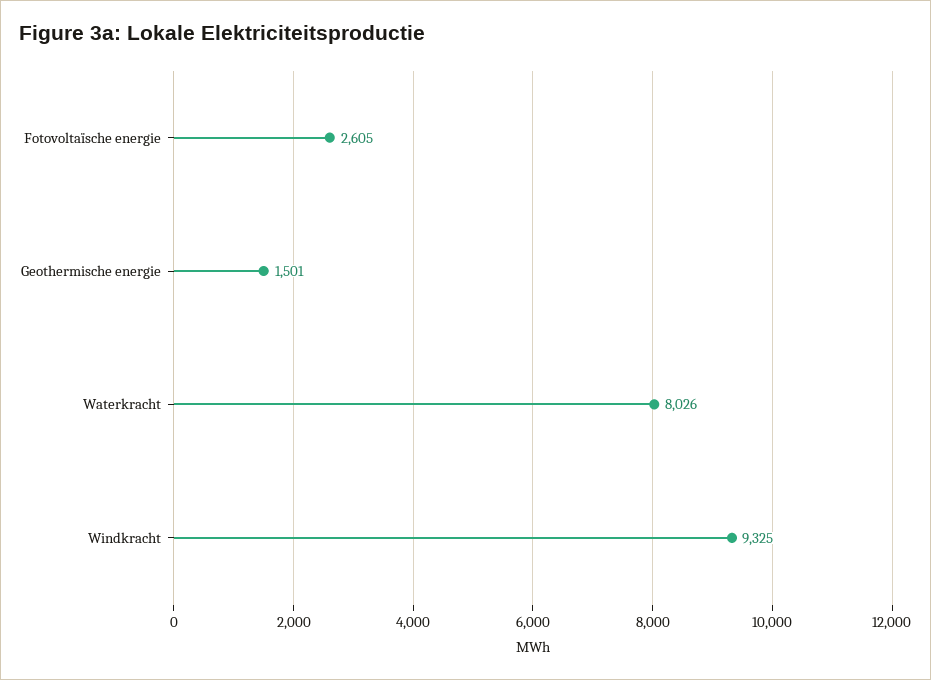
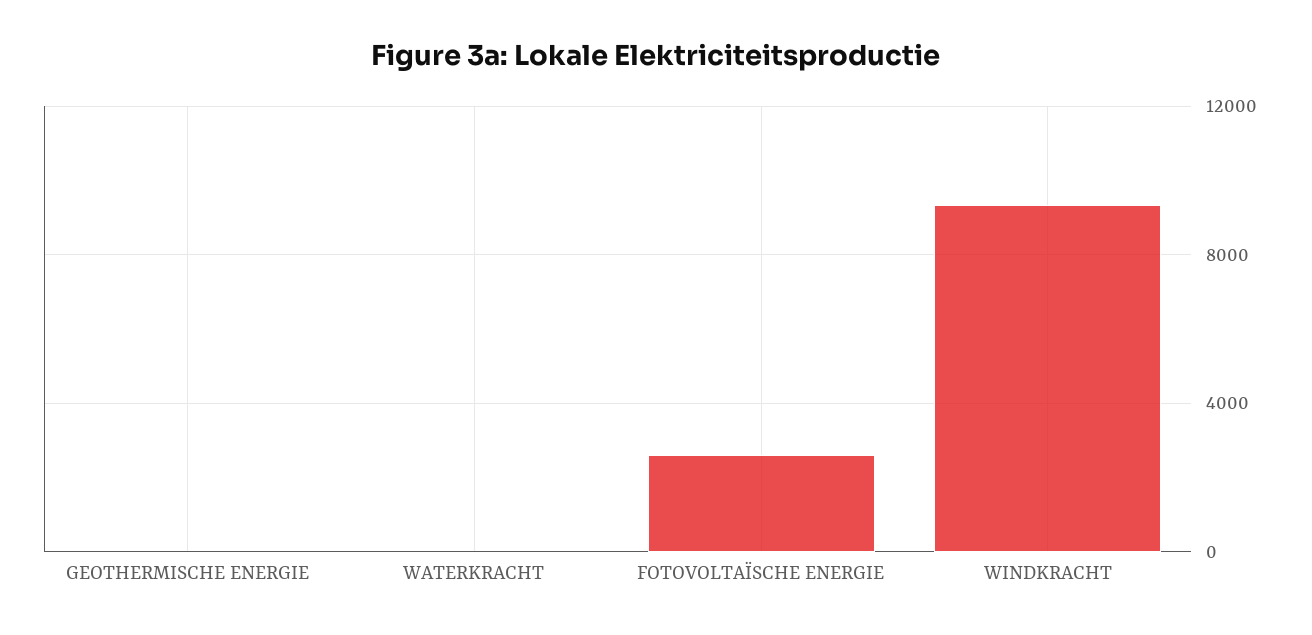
Geothermische energie: 1501 -> 0
Waterkracht: 8026 -> 0

